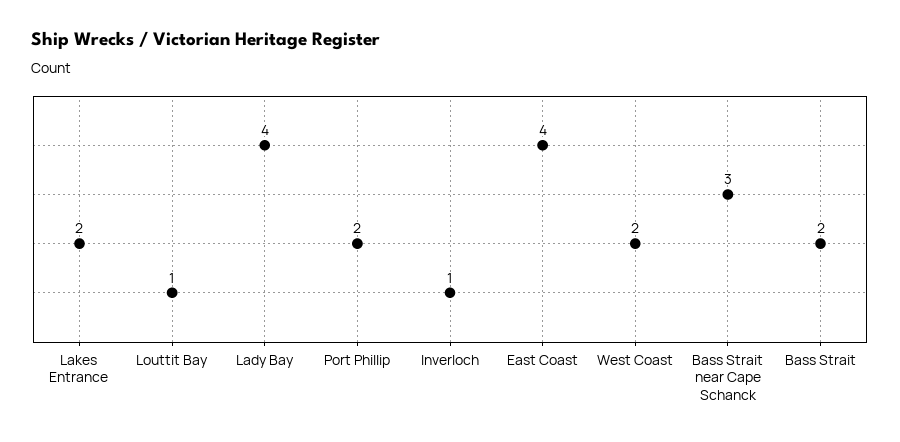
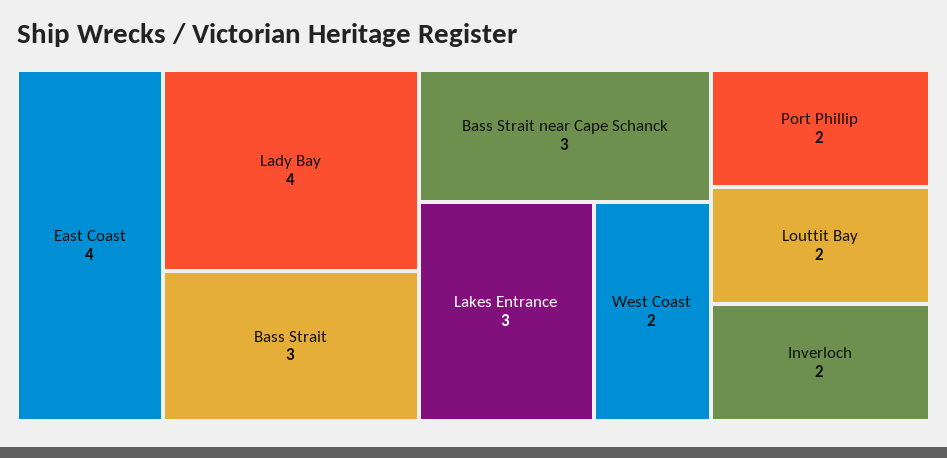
Lakes Entrance: 2 -> 3
Louttit Bay: 1 -> 2
Inverloch: 1 -> 2
Bass Strait: 2 -> 3

